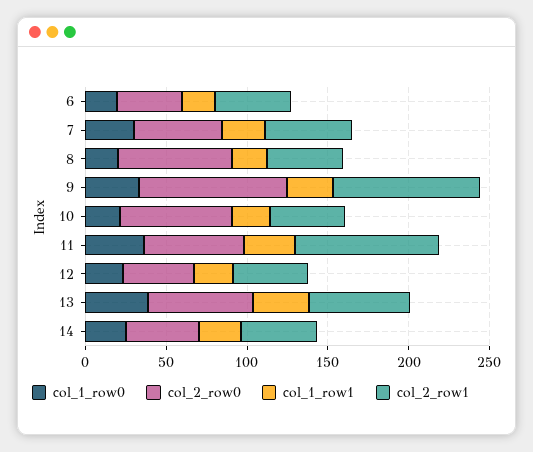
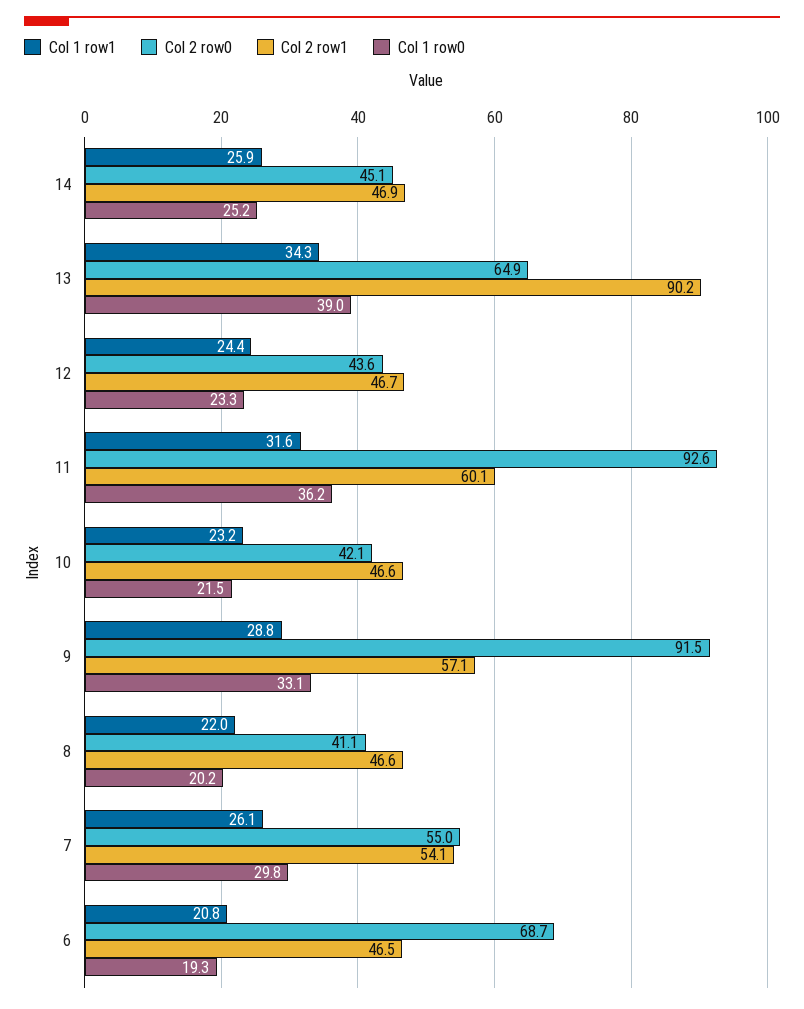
col_2_row0, 6: 40 -> 68.7
col_2_row0, 8: 70 -> 41.1
col_2_row1, 9: 90 -> 57.1
col_2_row0, 10: 70 -> 42.1
col_2_row0, 11: 60 -> 92.6
col_2_row1, 11: 90 -> 60.1
col_2_row1, 13: 60 -> 90.2

